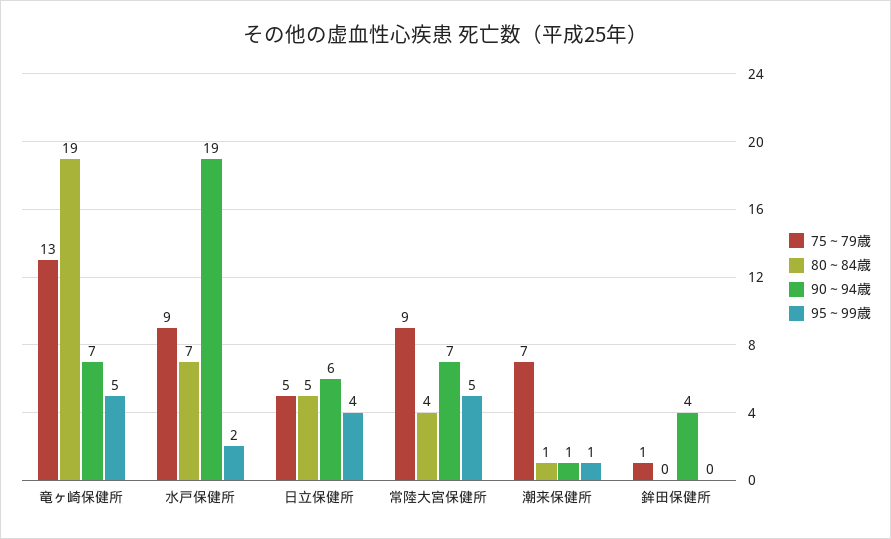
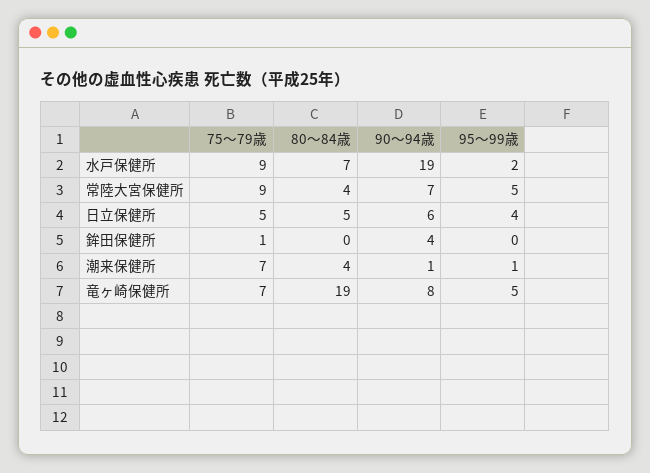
75～79歳, 竜ヶ崎保健所: 13 -> 7
90～94歳, 竜ヶ崎保健所: 7 -> 8
80～84歳, 潮来保健所: 1 -> 4

